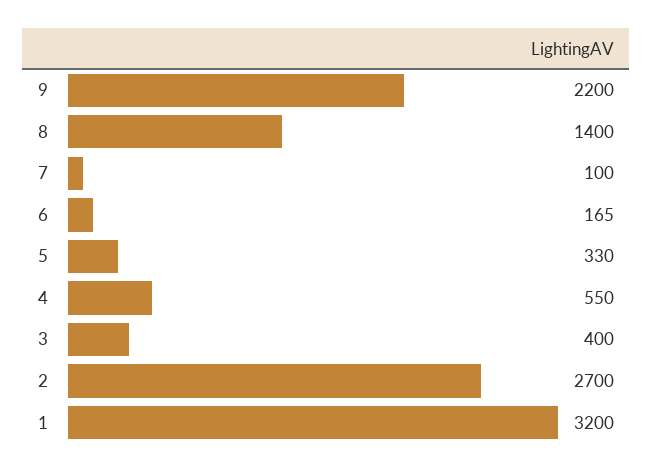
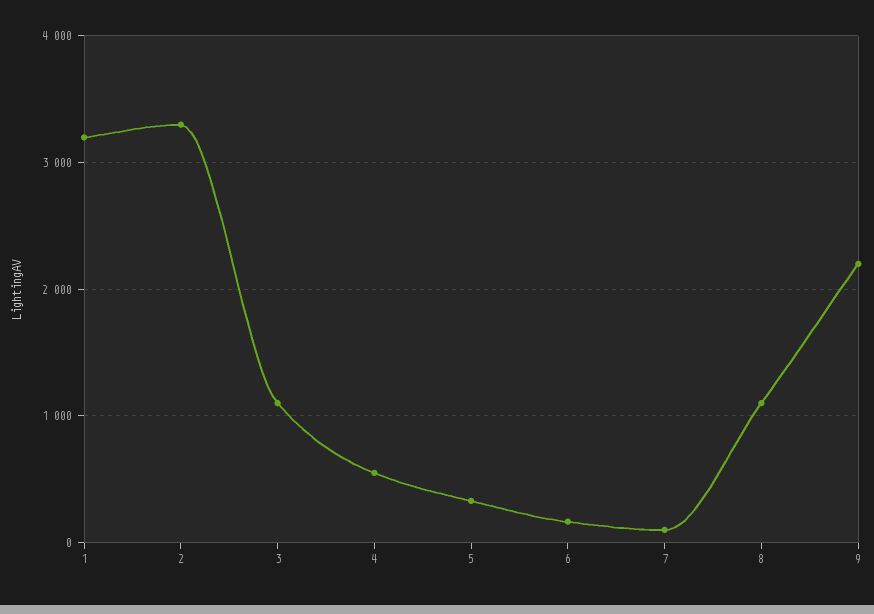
8: 1400 -> 1100
3: 400 -> 1100
2: 2700 -> 3300

